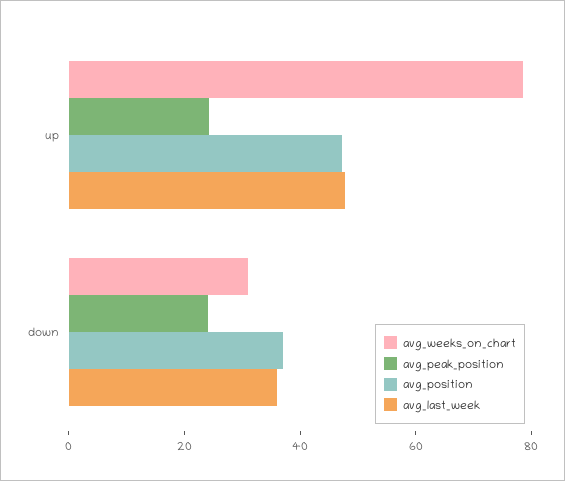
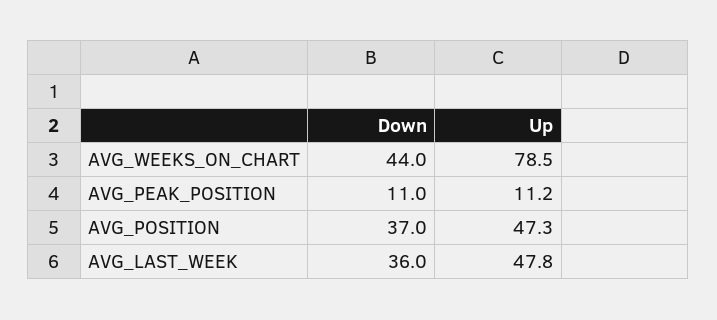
avg_peak_position, up: 25 -> 11.2
avg_weeks_on_chart, down: 30 -> 44
avg_peak_position, down: 25 -> 11

